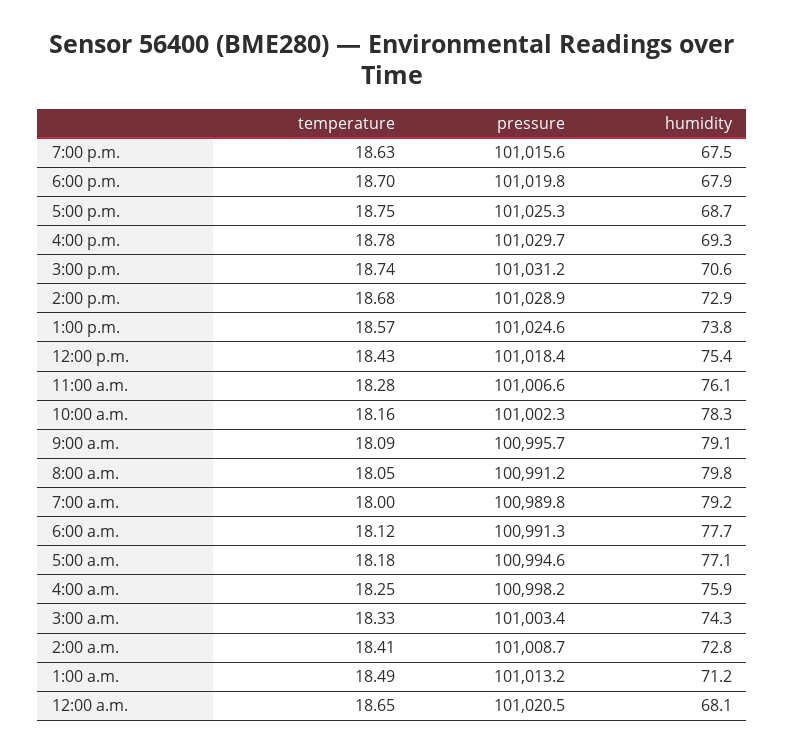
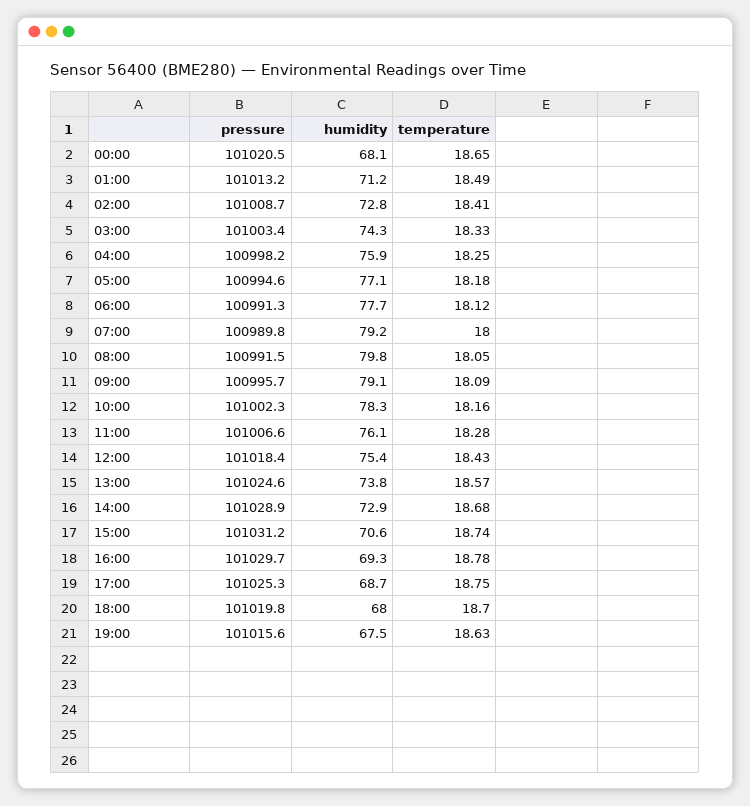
humidity, 6:00 p.m.: 67.9 -> 68
pressure, 8:00 a.m.: 100991.2 -> 100991.5

